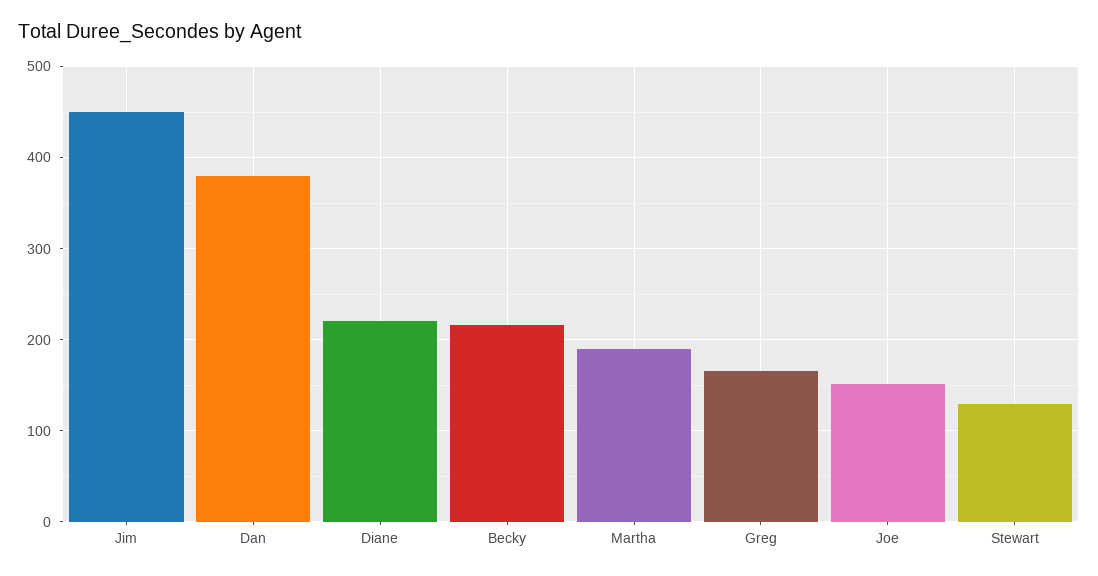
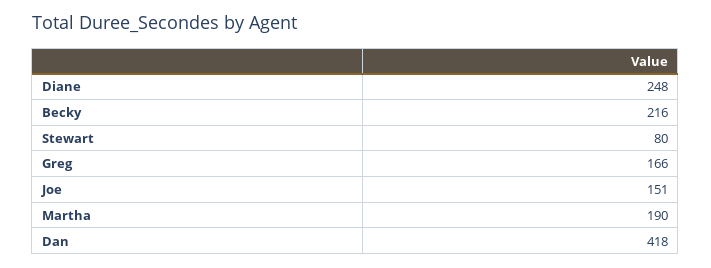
Jim: 450 -> none
Dan: 380 -> 418
Diane: 220 -> 248
Stewart: 130 -> 80

